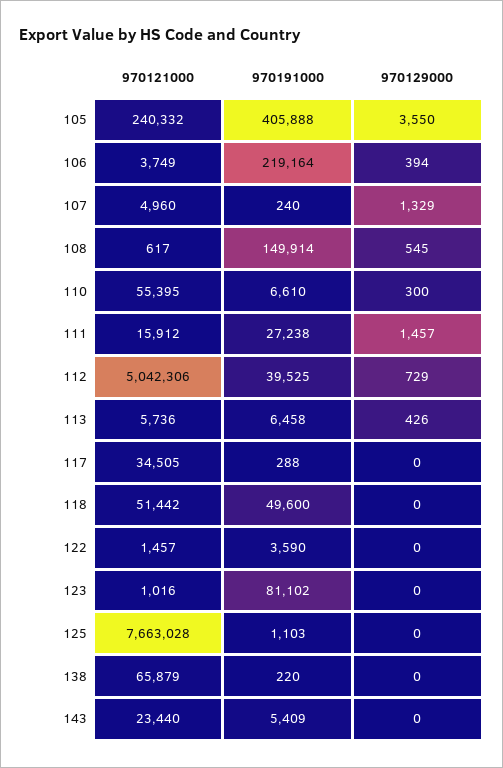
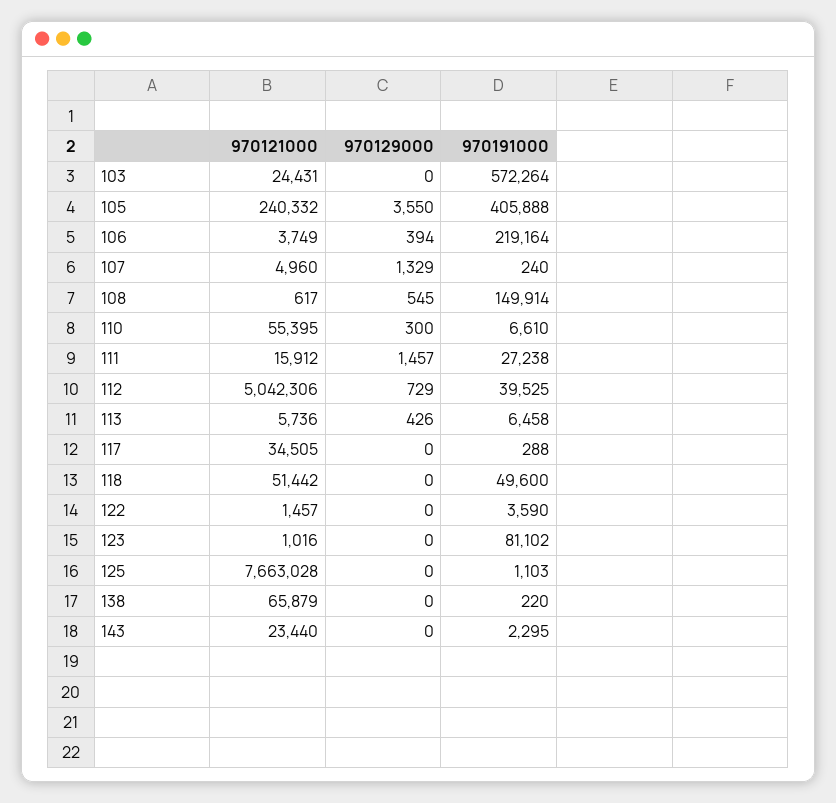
970191000, 143: 5409 -> 2295
970121000, 103: none -> 24431
970129000, 103: none -> 0
970191000, 103: none -> 572264

